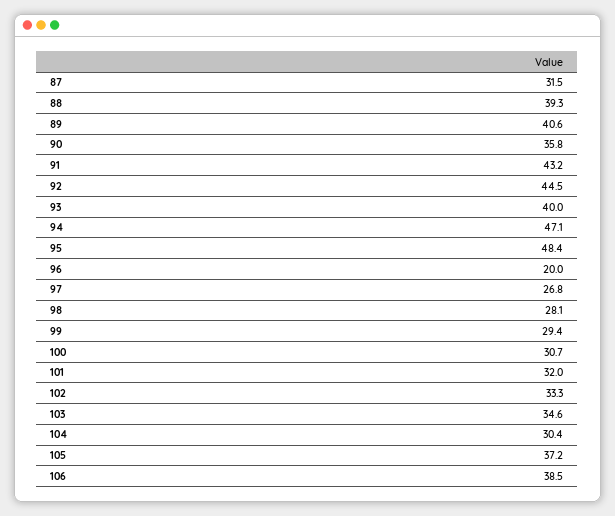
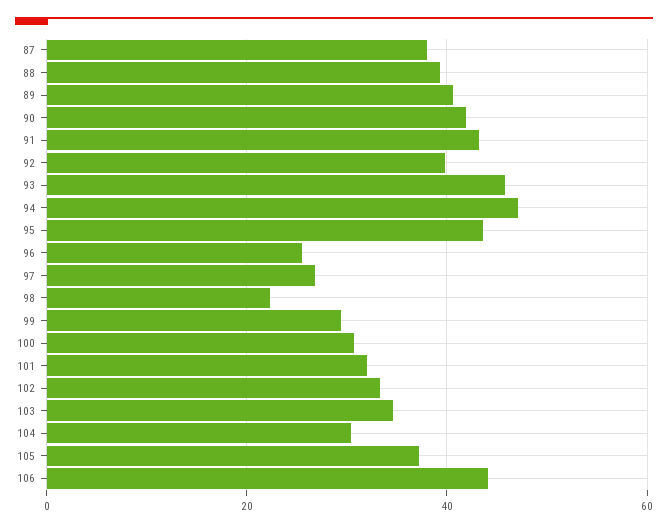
87: 31.5 -> 38
90: 35.8 -> 42
92: 44.5 -> 40
93: 40 -> 46
95: 48.4 -> 44
96: 20 -> 26
98: 28.1 -> 22
106: 38.5 -> 44

